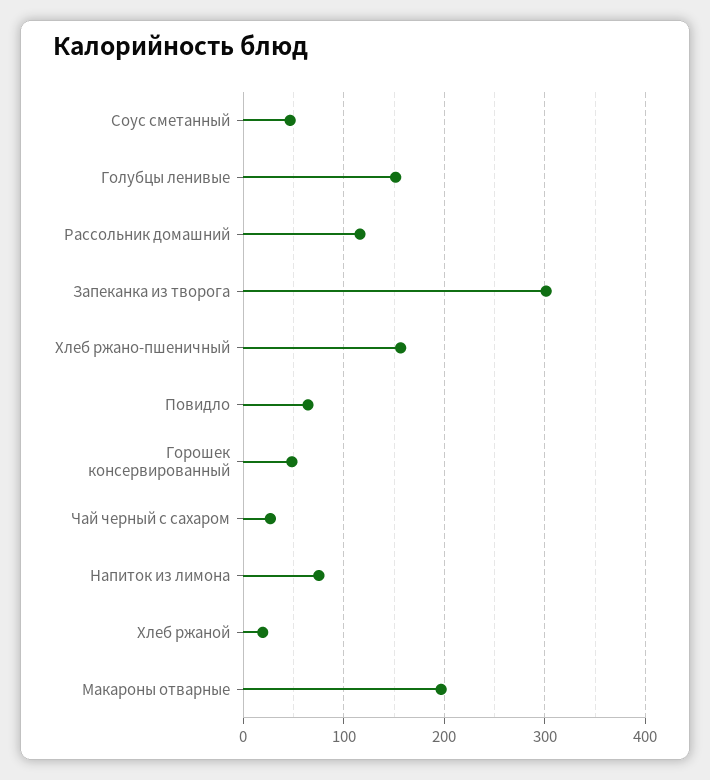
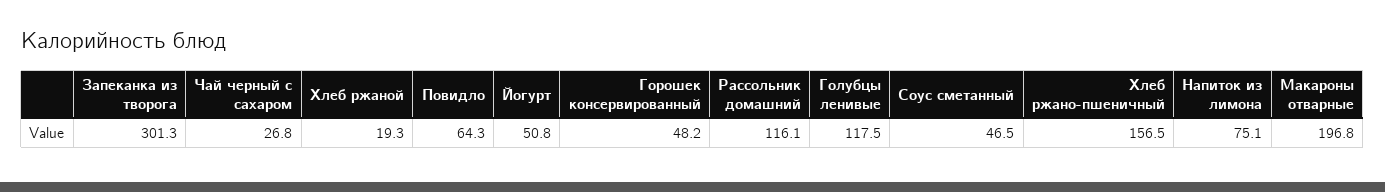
Голубцы ленивые: 150 -> 117.5
Йогурт: none -> 50.8

